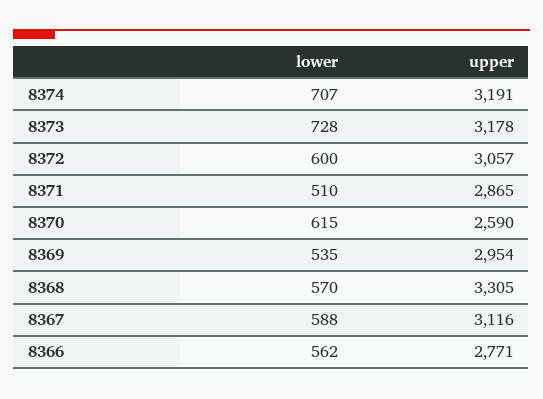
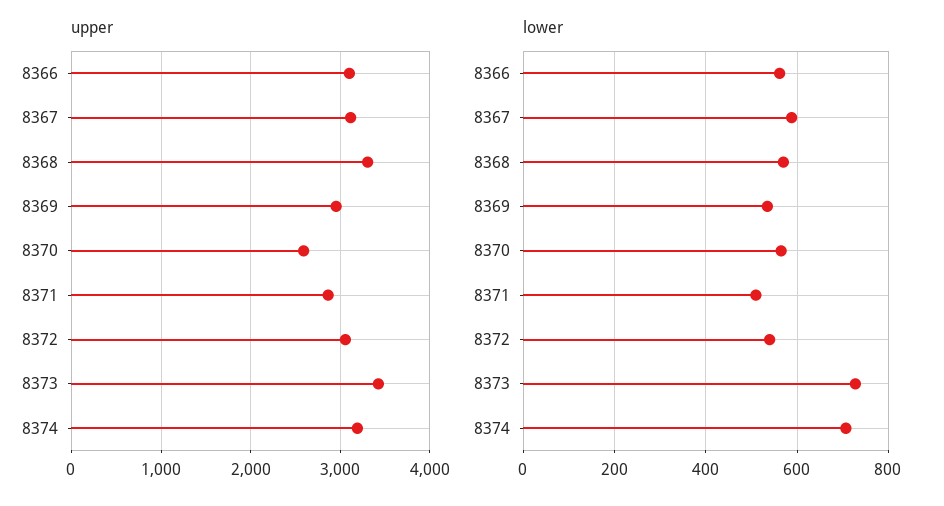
upper, 8373: 3178 -> 3400
lower, 8372: 600 -> 540
lower, 8370: 615 -> 560
upper, 8366: 2771 -> 3100

